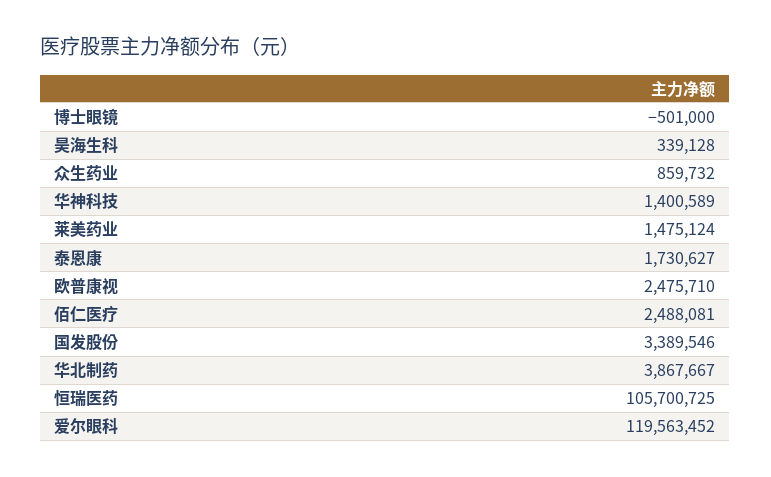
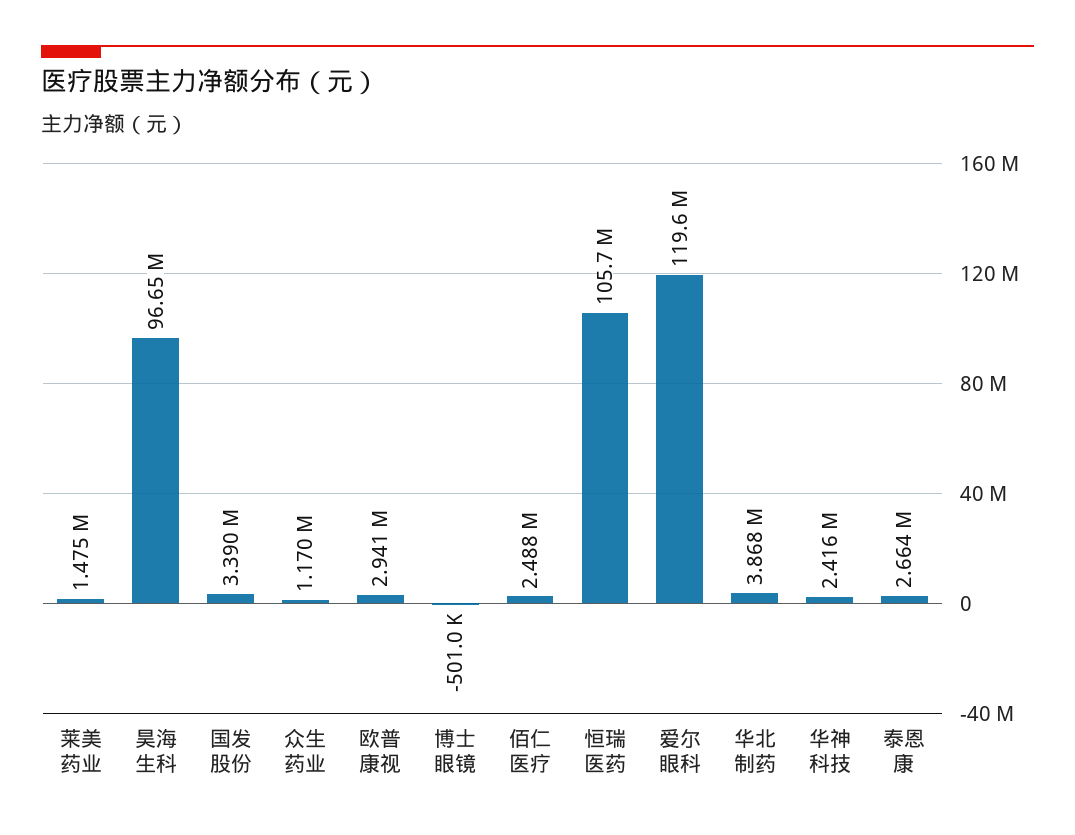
昊海生科: 339128 -> 96650000
众生药业: 859732 -> 1170000
华神科技: 1400589 -> 2416000
泰恩康: 1730627 -> 2664000
欧普康视: 2475710 -> 2941000

